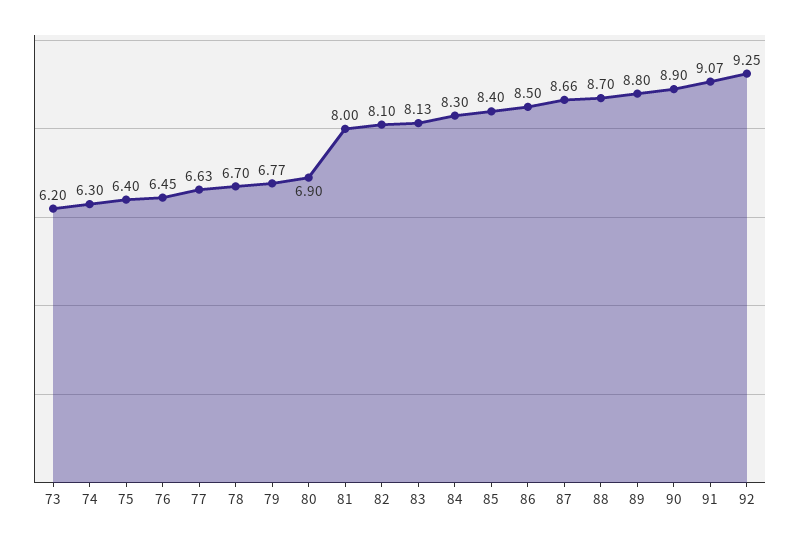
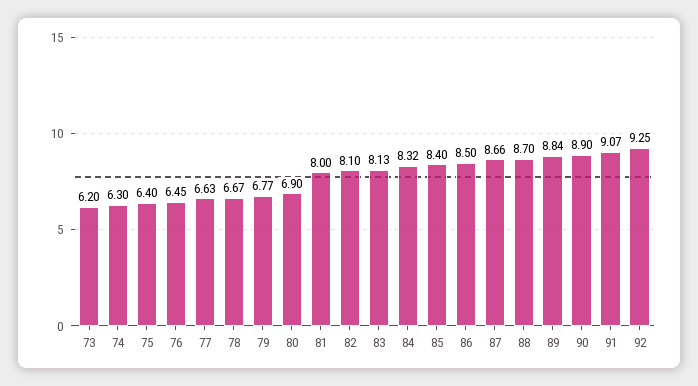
78: 6.7 -> 6.67
84: 8.3 -> 8.32
89: 8.8 -> 8.84

